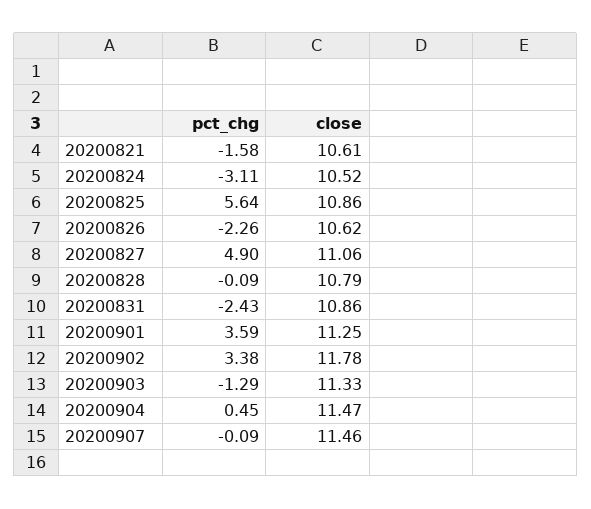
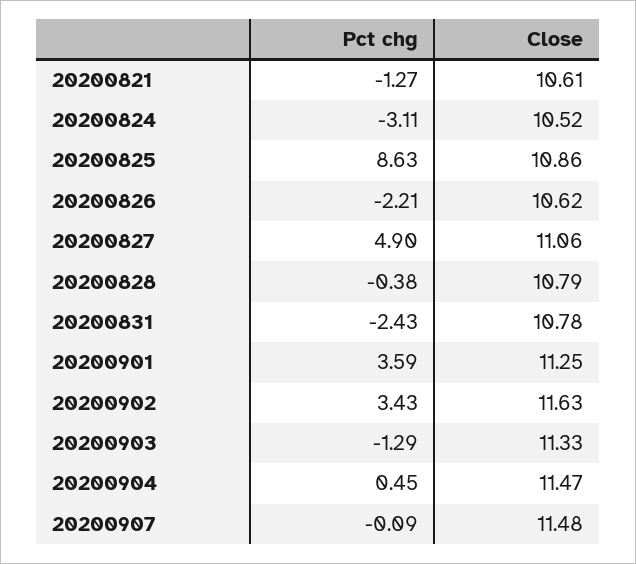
pct_chg, 20200821: -1.58 -> -1.27
pct_chg, 20200825: 5.64 -> 8.63
pct_chg, 20200826: -2.26 -> -2.21
pct_chg, 20200828: -0.09 -> -0.38
close, 20200831: 10.86 -> 10.78
pct_chg, 20200902: 3.38 -> 3.43
close, 20200902: 11.78 -> 11.63
close, 20200907: 11.46 -> 11.48

